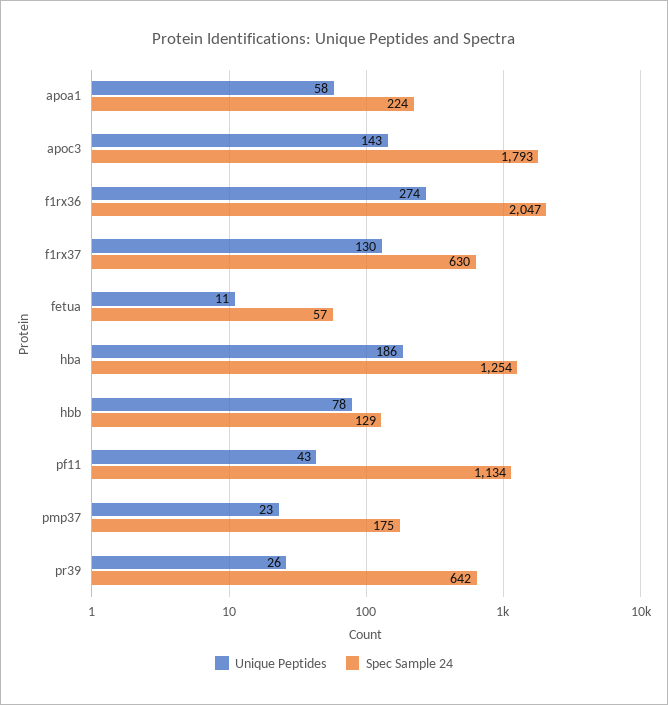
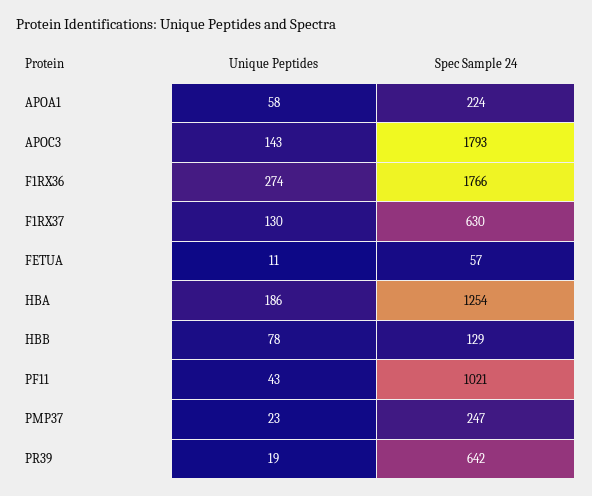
Spec Sample 24, f1rx36: 2047 -> 1766
Spec Sample 24, pf11: 1134 -> 1021
Spec Sample 24, pmp37: 175 -> 247
Unique Peptides, pr39: 26 -> 19

